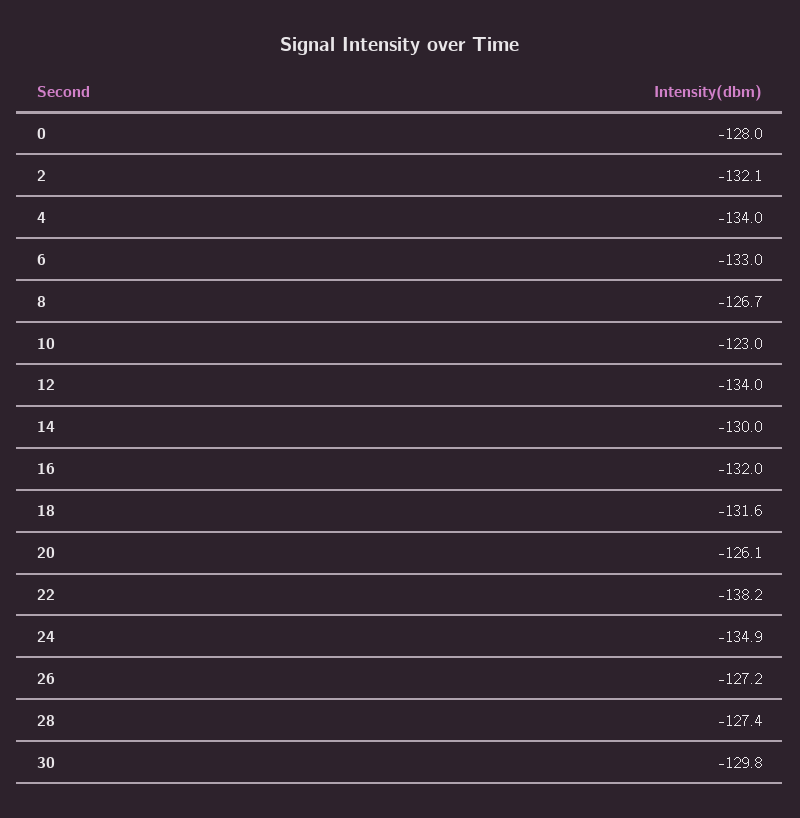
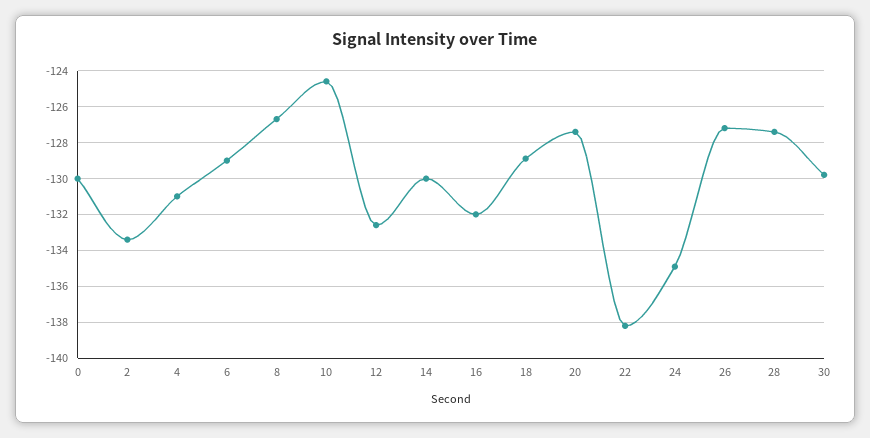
0: -128 -> -130
2: -132.1 -> -133.5
4: -134 -> -131
6: -133 -> -129
10: -123 -> -124.5
12: -134 -> -132.5
18: -131.6 -> -129
20: -126.1 -> -127.5

